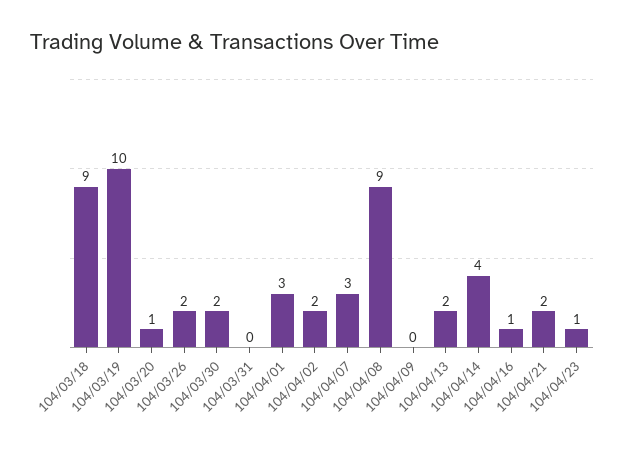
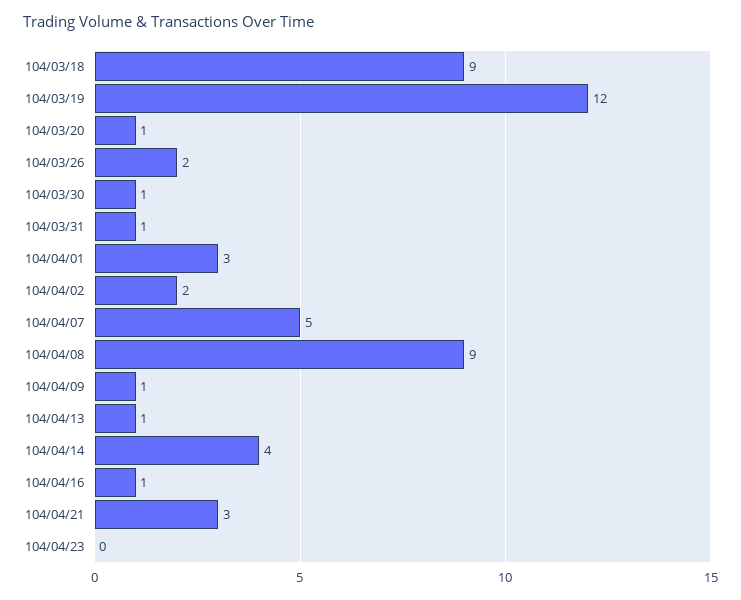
104/03/19: 10 -> 12
104/03/30: 2 -> 1
104/03/31: 0 -> 1
104/04/07: 3 -> 5
104/04/09: 0 -> 1
104/04/13: 2 -> 1
104/04/21: 2 -> 3
104/04/23: 1 -> 0

